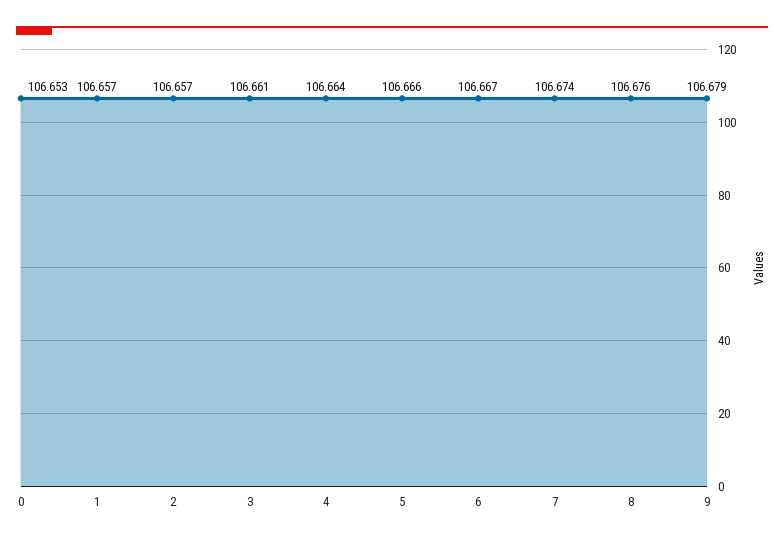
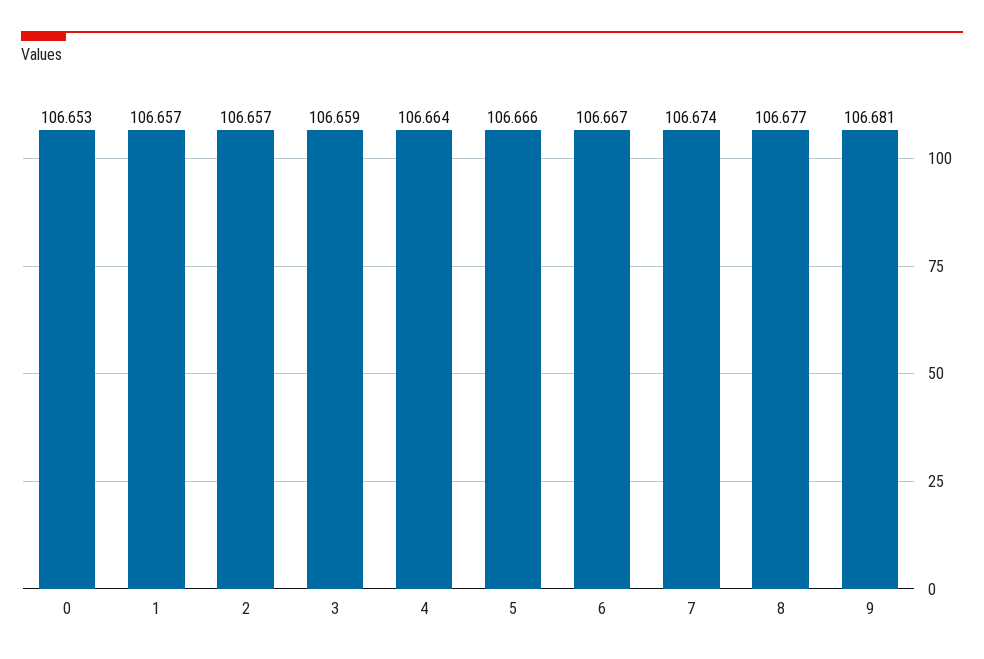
3: 106.661 -> 106.659
8: 106.676 -> 106.677
9: 106.679 -> 106.681

